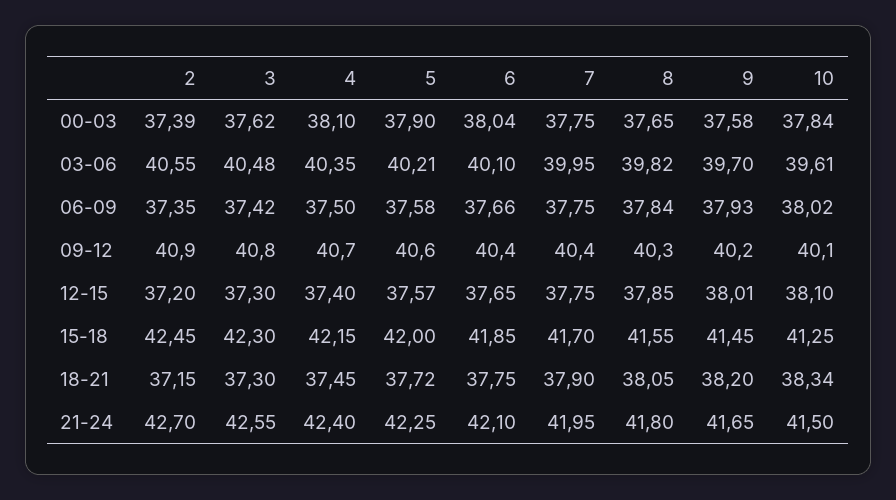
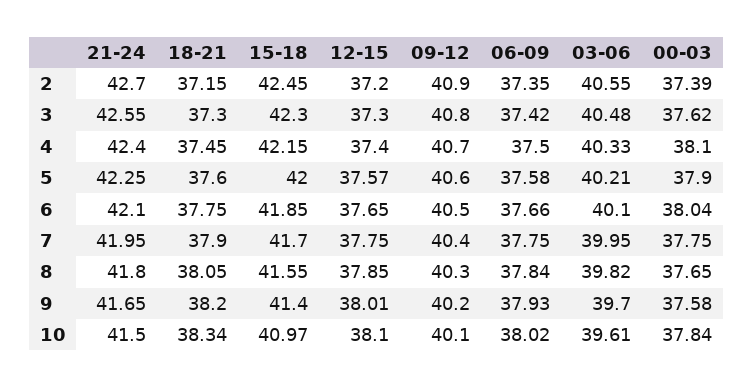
4, 03-06: 40.35 -> 40.33
6, 09-12: 40.4 -> 40.5
9, 15-18: 41.45 -> 41.4
10, 15-18: 41.25 -> 40.97
5, 18-21: 37.72 -> 37.6

